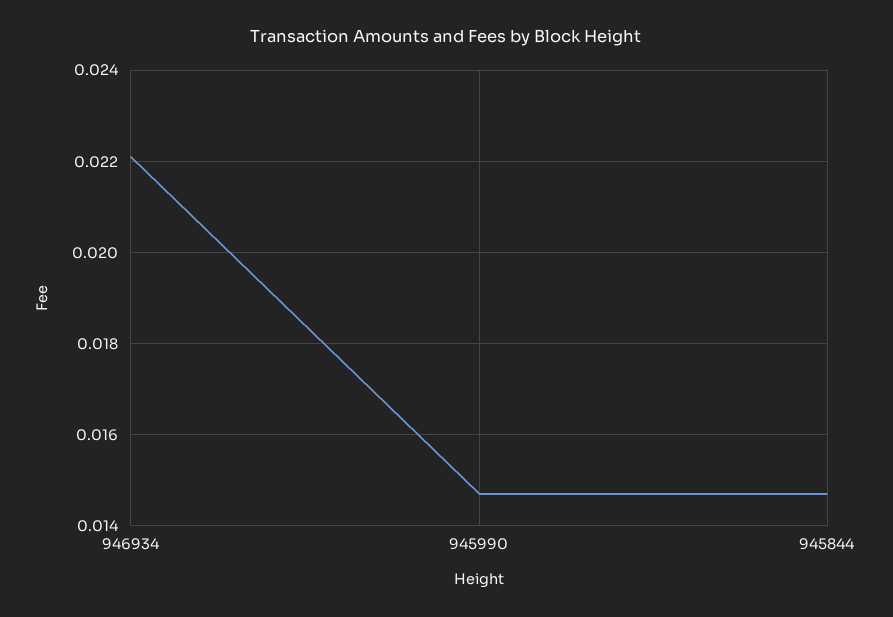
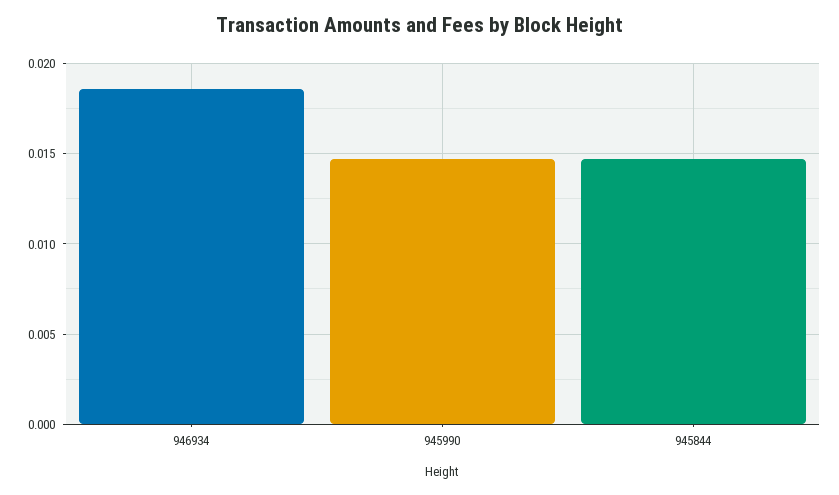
946934: 0.022 -> 0.0185

